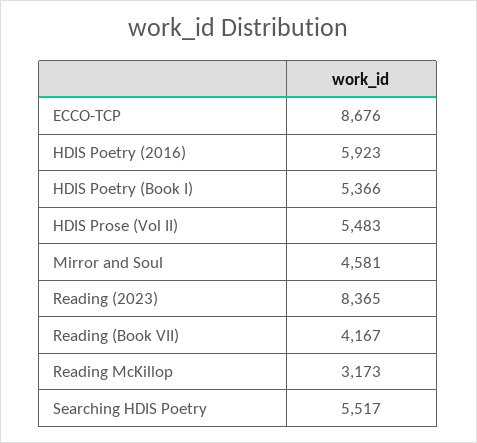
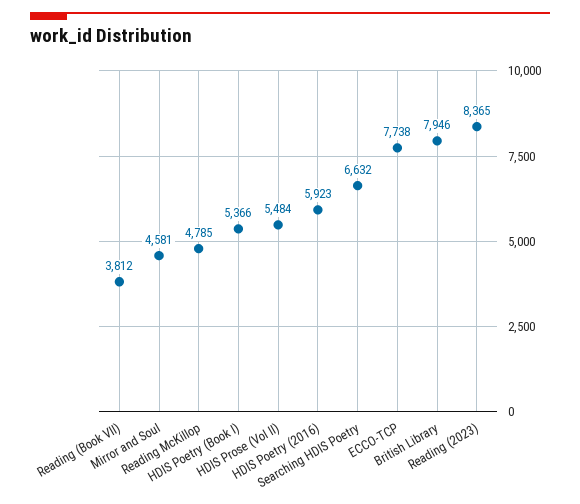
ECCO-TCP: 8676 -> 7738
HDIS Prose (Vol II): 5483 -> 5484
Reading (Book VII): 4167 -> 3812
Reading McKillop: 3173 -> 4785
Searching HDIS Poetry: 5517 -> 6632
British Library: none -> 7946

